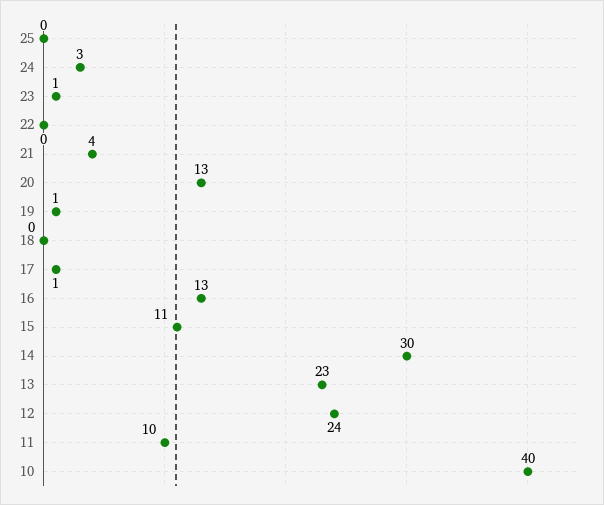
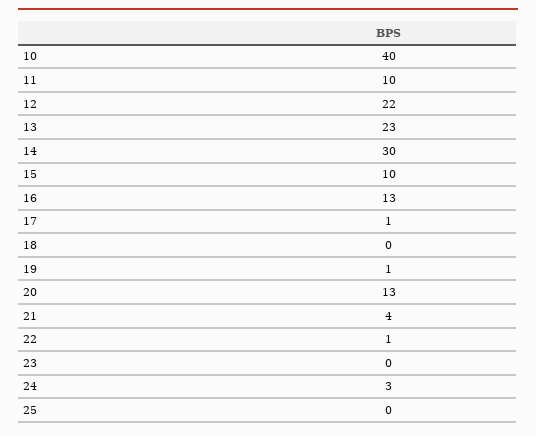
23: 1 -> 0
22: 0 -> 1
15: 11 -> 10
12: 24 -> 22

